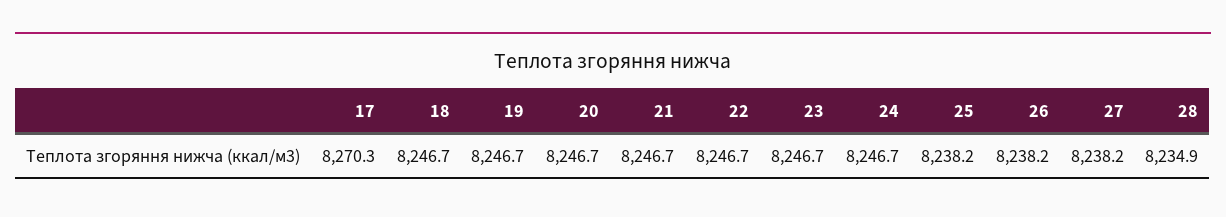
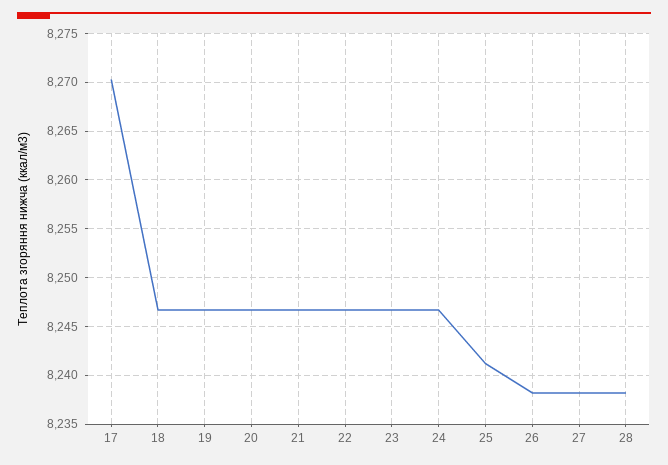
25: 8238.2 -> 8241
28: 8234.9 -> 8238

